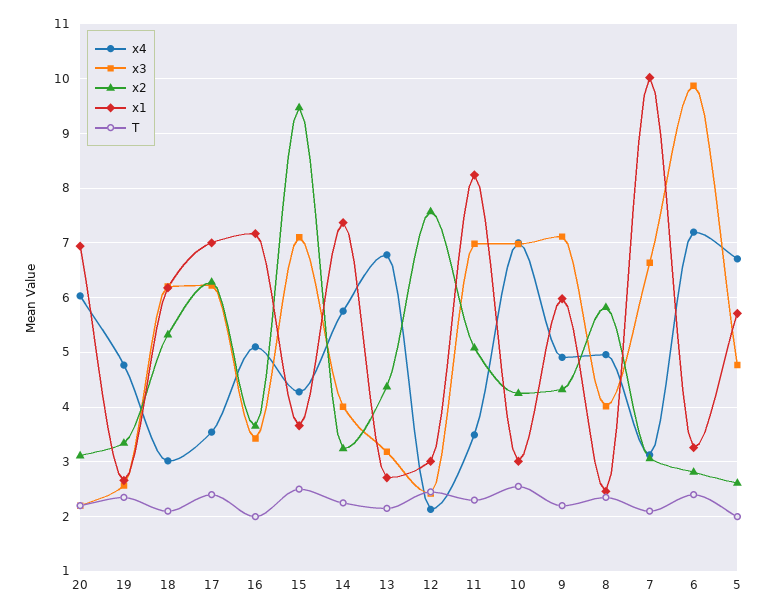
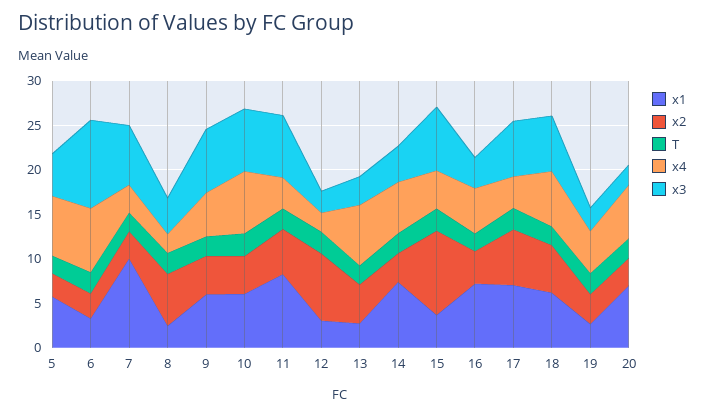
x4, 18: 3 -> 6
x1, 10: 3 -> 6
x4, 8: 5 -> 2

